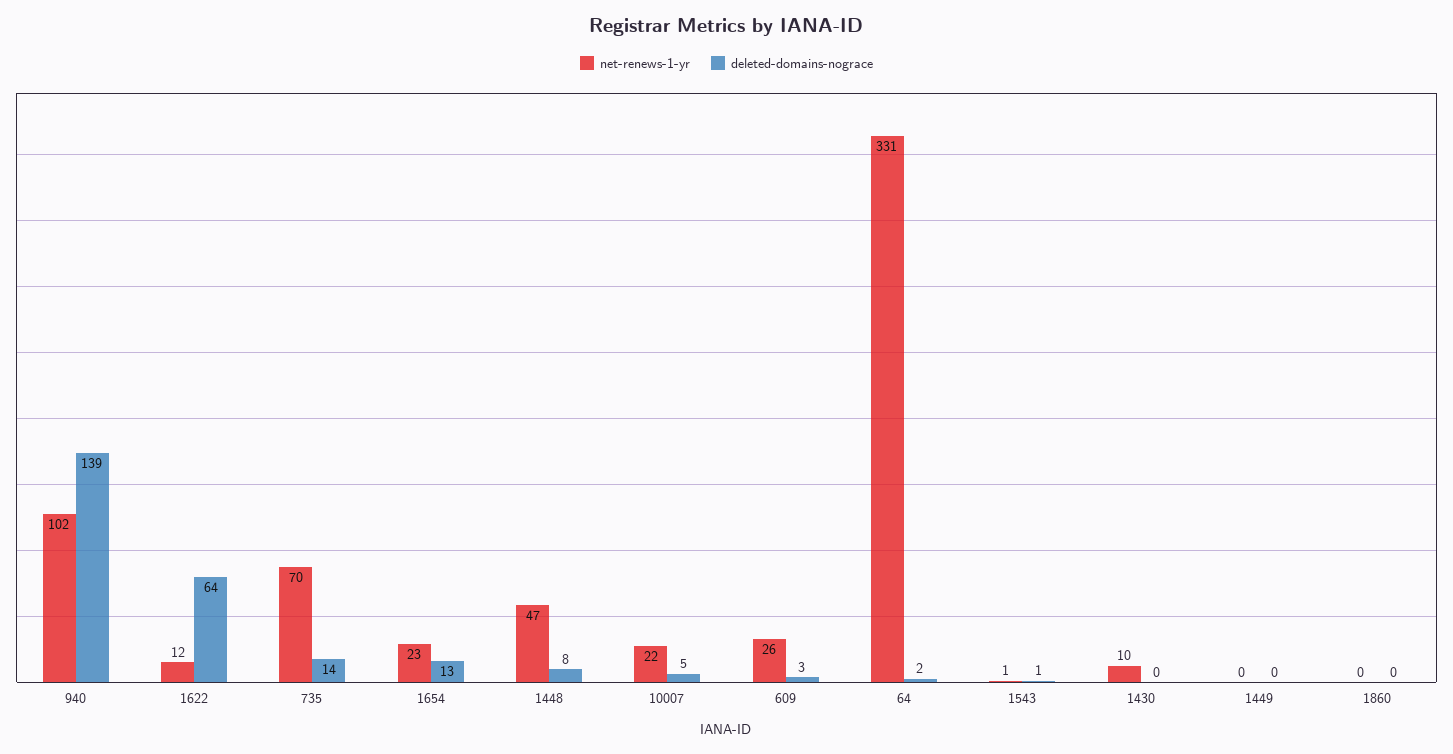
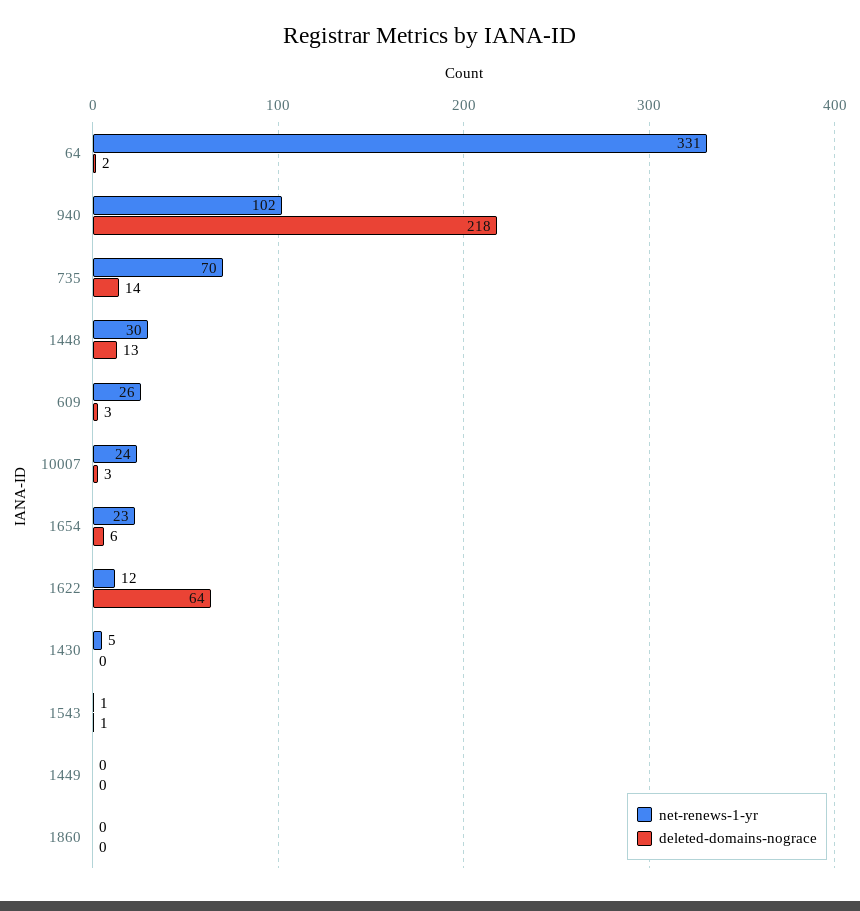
deleted-domains-nograce, 940: 139 -> 218
deleted-domains-nograce, 1654: 13 -> 6
net-renews-1-yr, 1448: 47 -> 30
deleted-domains-nograce, 1448: 8 -> 13
net-renews-1-yr, 10007: 22 -> 24
deleted-domains-nograce, 10007: 5 -> 3
net-renews-1-yr, 1430: 10 -> 5

